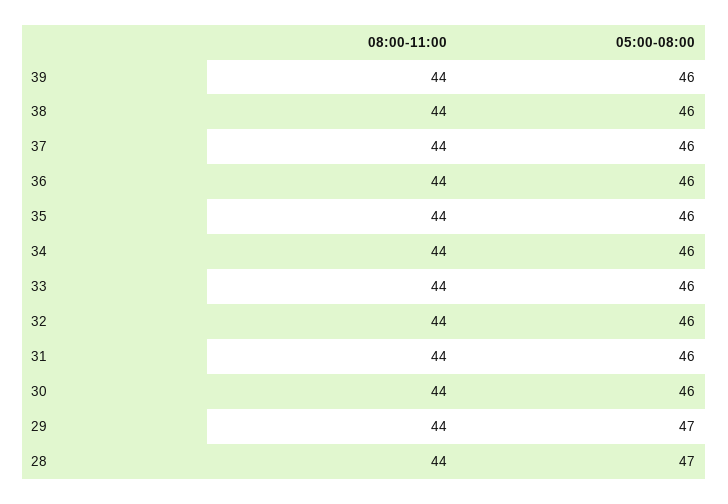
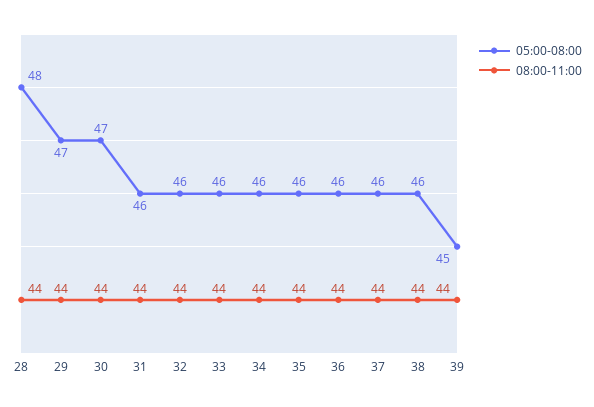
05:00-08:00, 39: 46 -> 45
05:00-08:00, 30: 46 -> 47
05:00-08:00, 28: 47 -> 48

